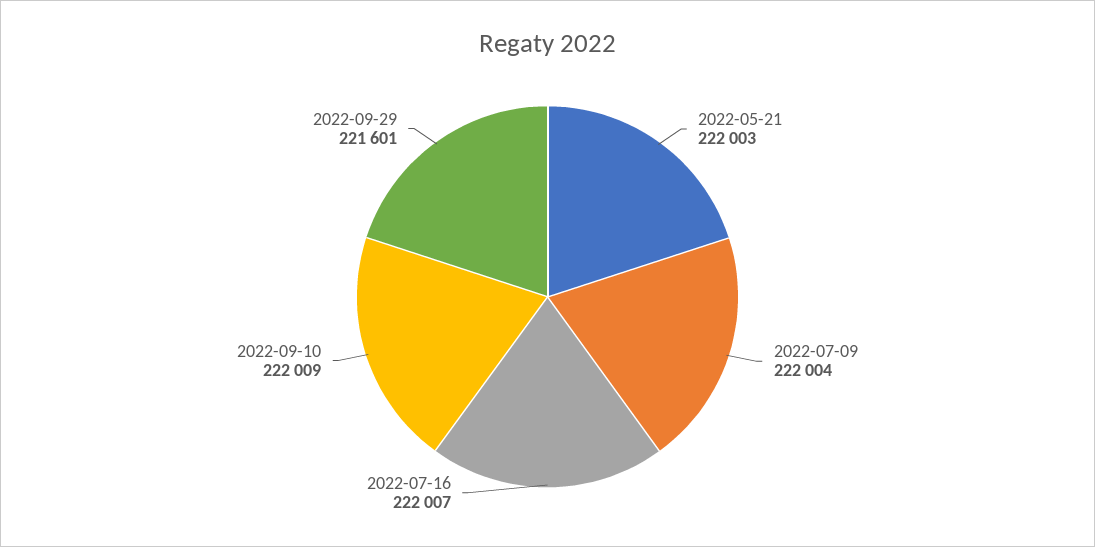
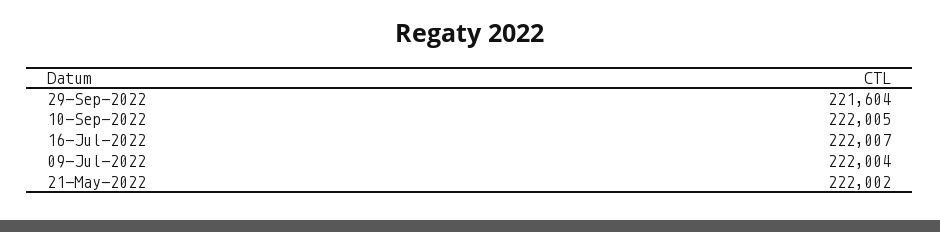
2022-05-21: 222003 -> 222002
2022-09-10: 222009 -> 222005
2022-09-29: 221601 -> 221604

